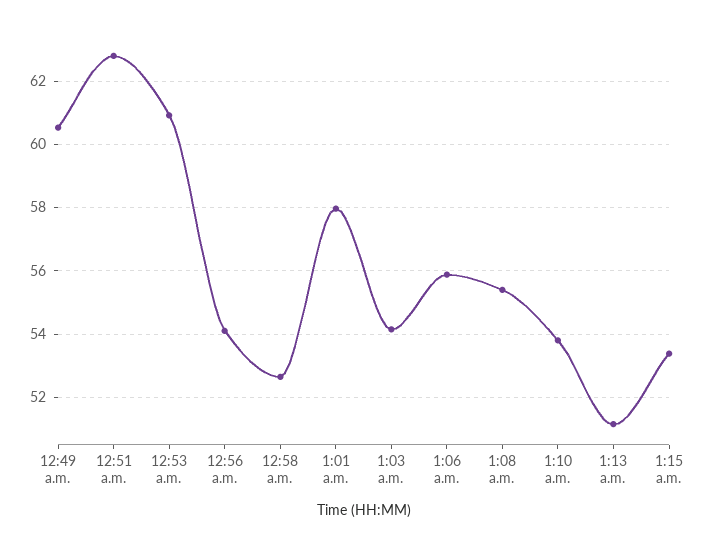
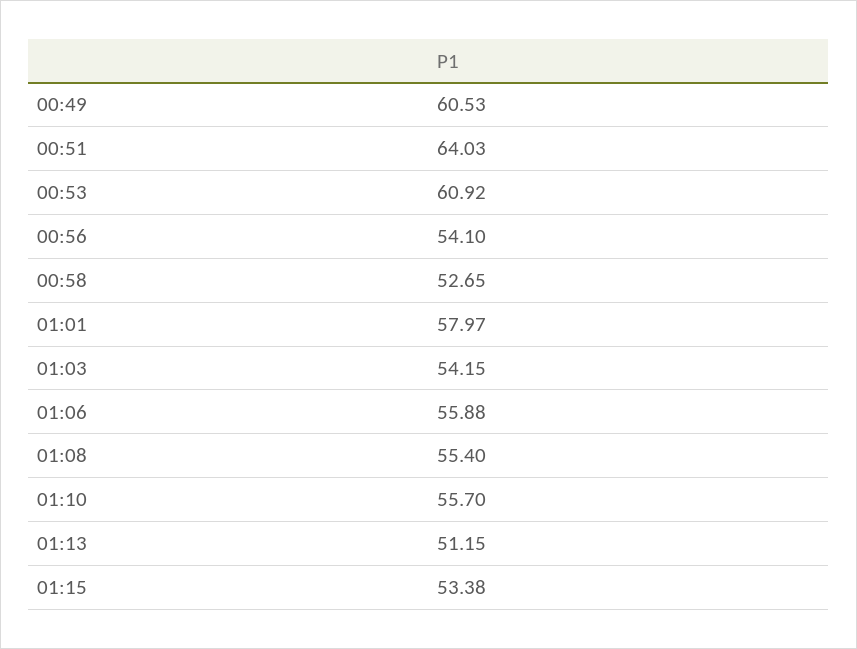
12:51 a.m.: 62.8 -> 64.03
1:10 a.m.: 53.8 -> 55.7

